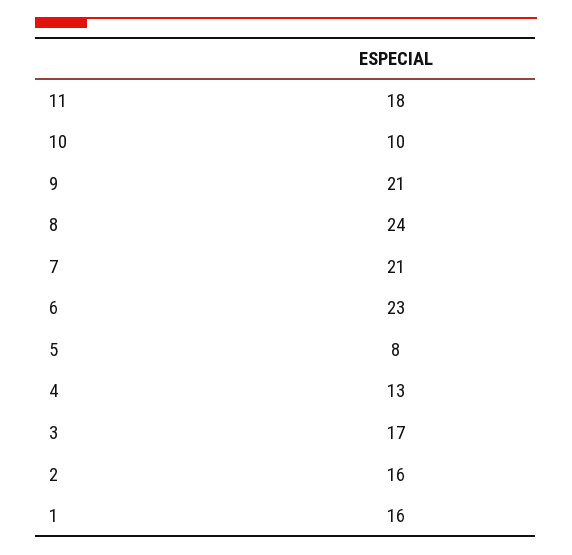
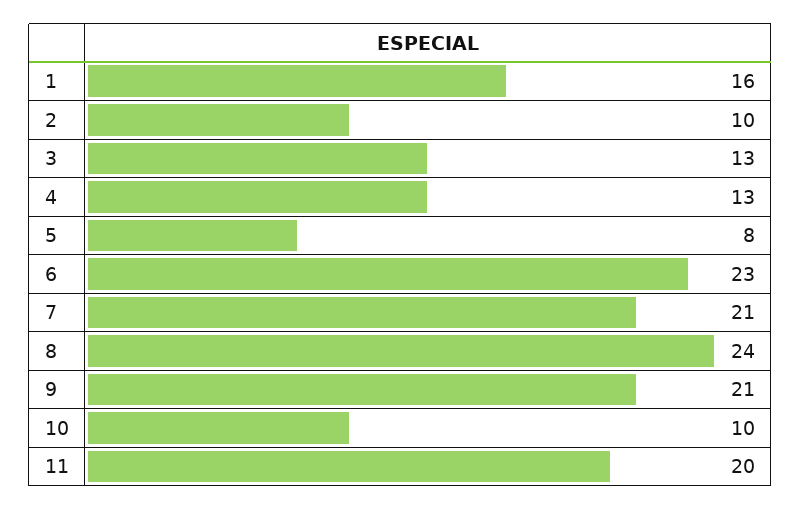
11: 18 -> 20
3: 17 -> 13
2: 16 -> 10

